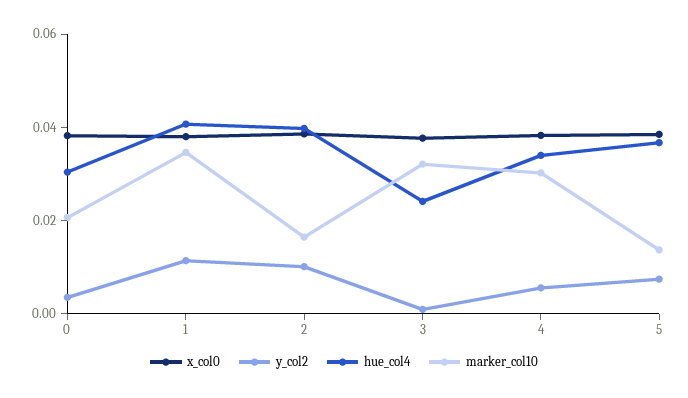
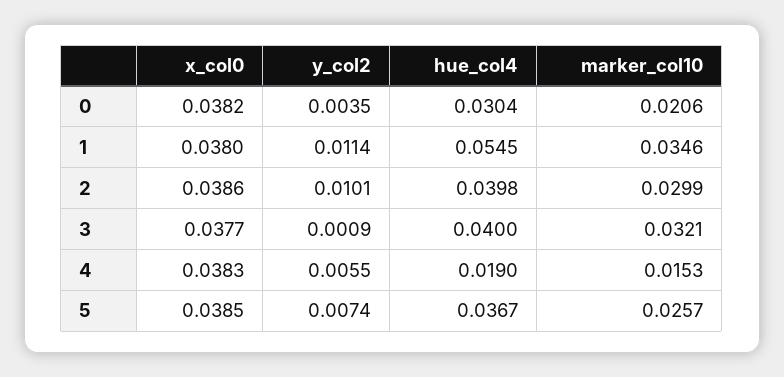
hue_col4, 1: 0.04 -> 0.0545
marker_col10, 2: 0.015 -> 0.0299
hue_col4, 3: 0.025 -> 0.04
hue_col4, 4: 0.035 -> 0.019
marker_col10, 4: 0.03 -> 0.0153
marker_col10, 5: 0.015 -> 0.0257

